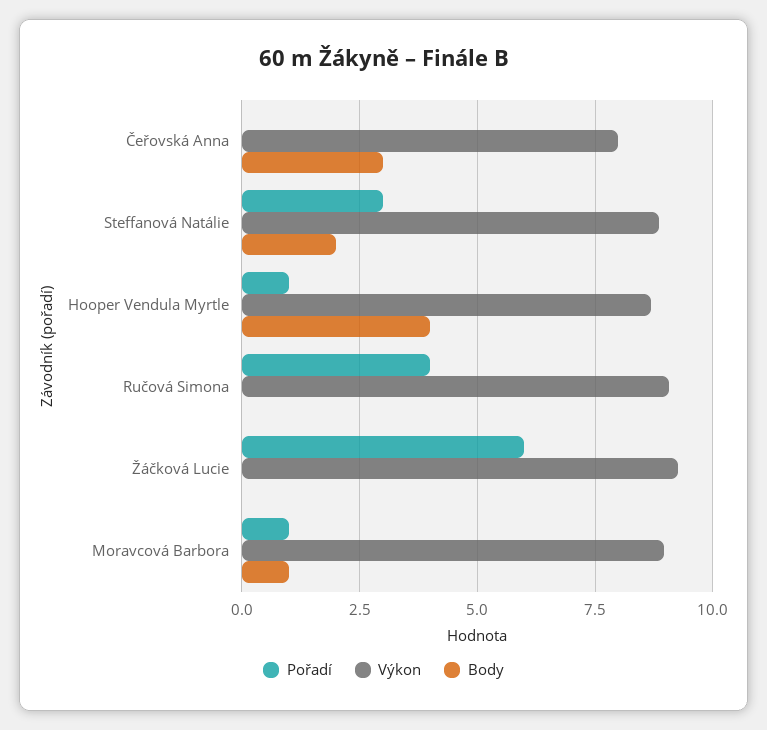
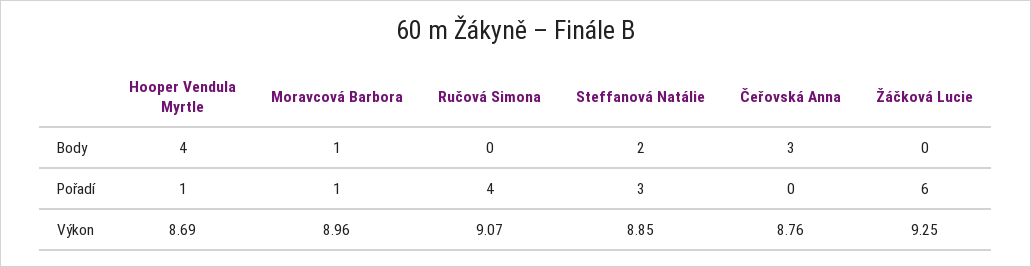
Výkon, Čeřovská Anna: 8 -> 8.76

